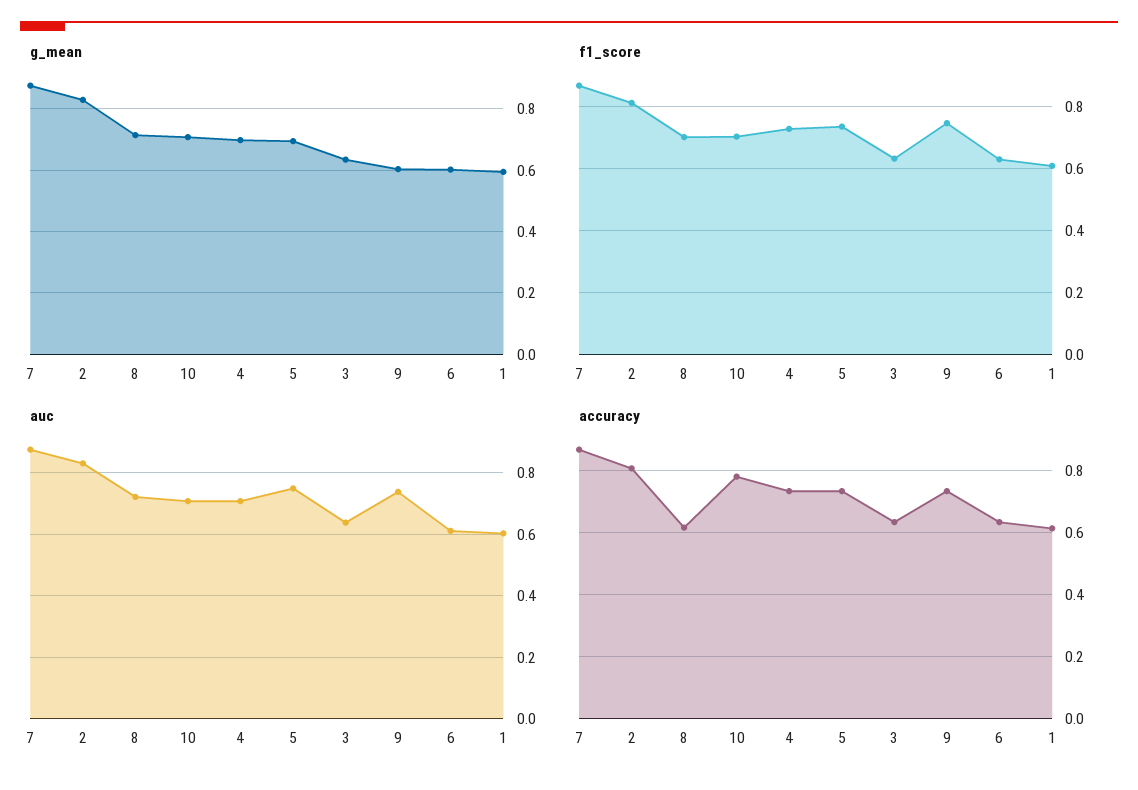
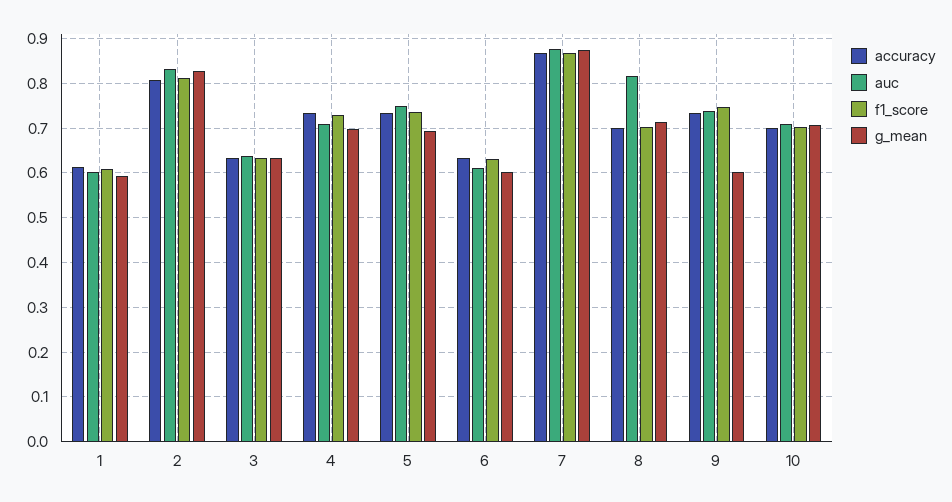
auc, 8: 0.72 -> 0.82
accuracy, 8: 0.62 -> 0.7
accuracy, 10: 0.78 -> 0.7

